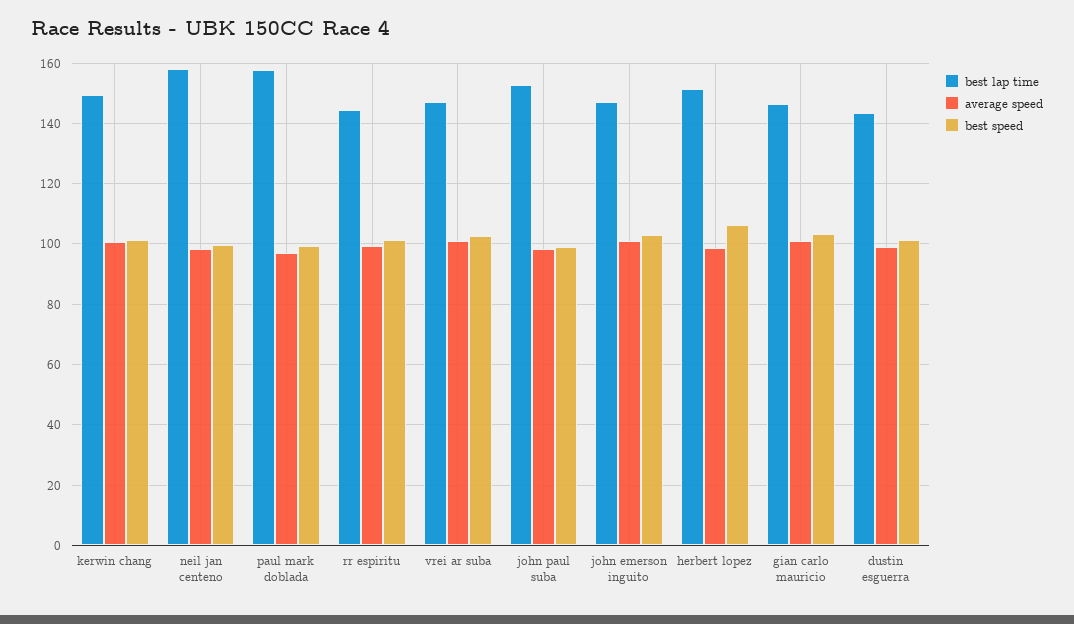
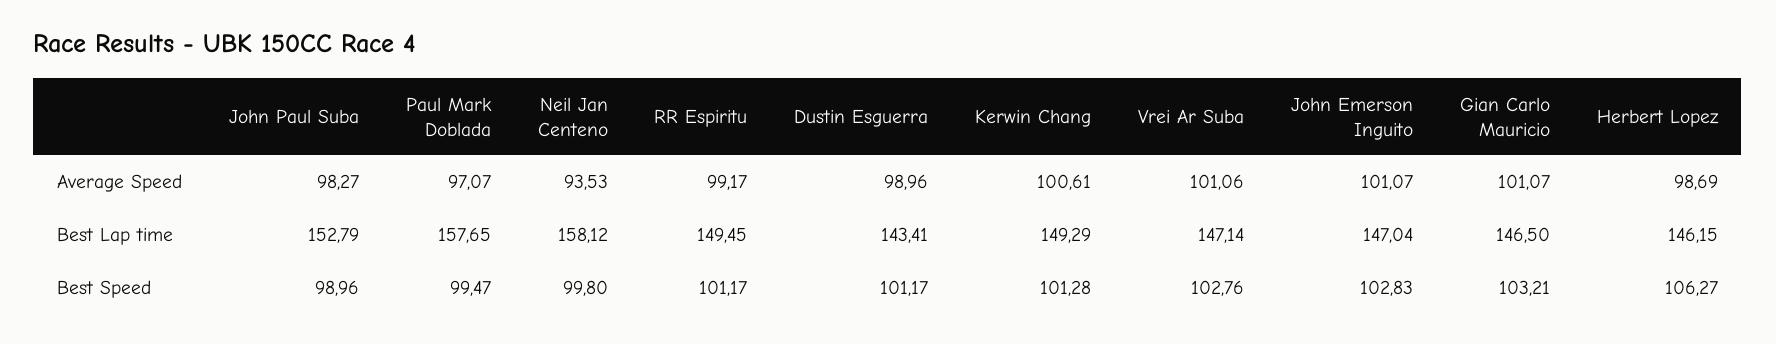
average speed, neil jan centeno: 98 -> 93.53
best lap time, rr espiritu: 144 -> 149.45
best lap time, herbert lopez: 152 -> 146.15

